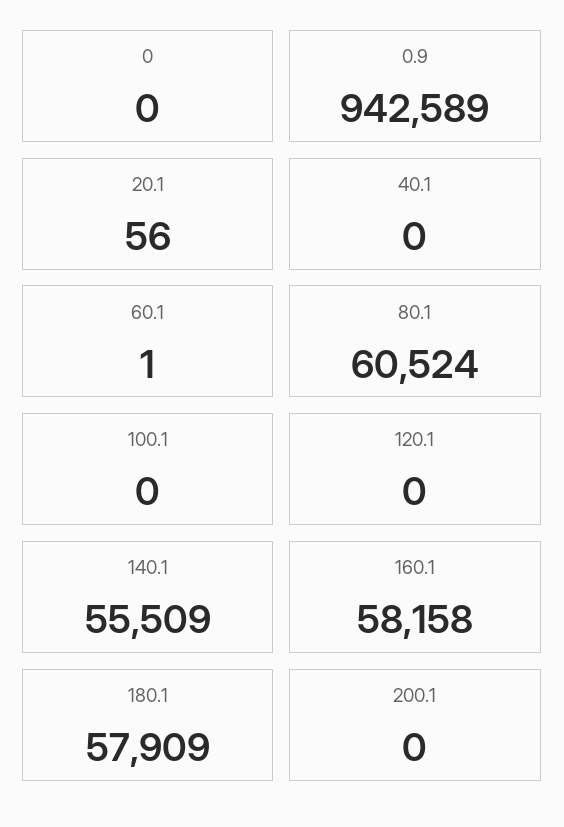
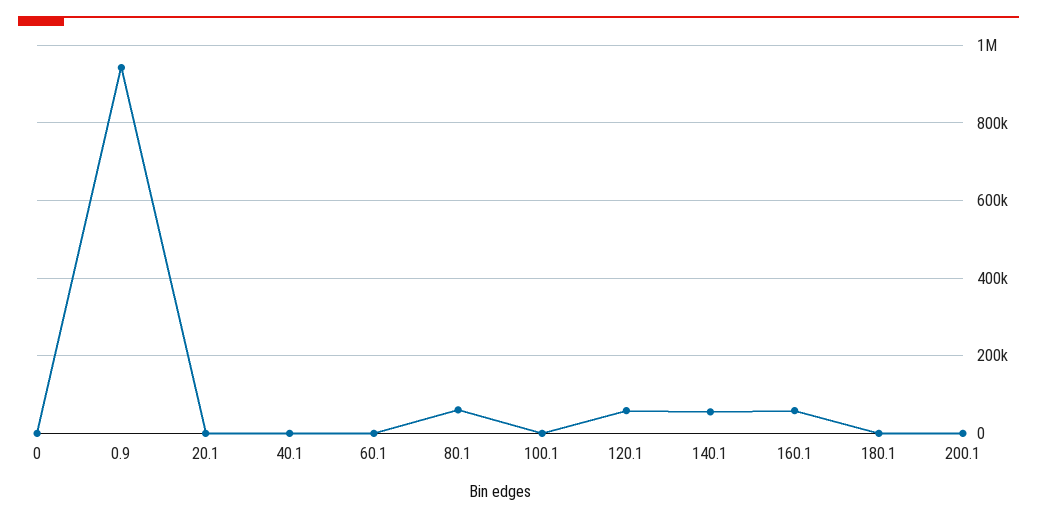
120.1: 0 -> 60000
180.1: 57909 -> 0

